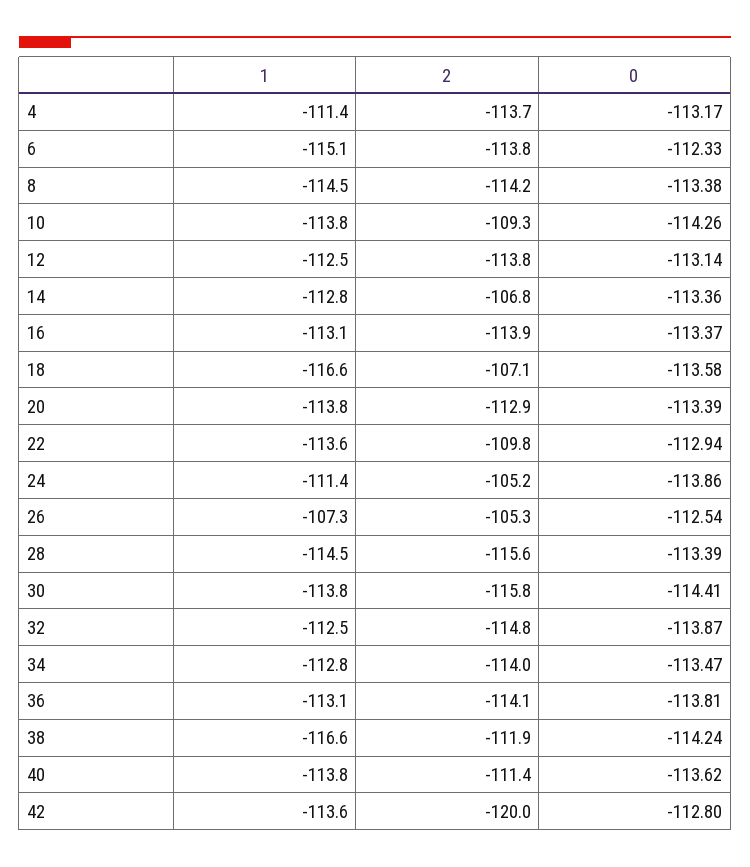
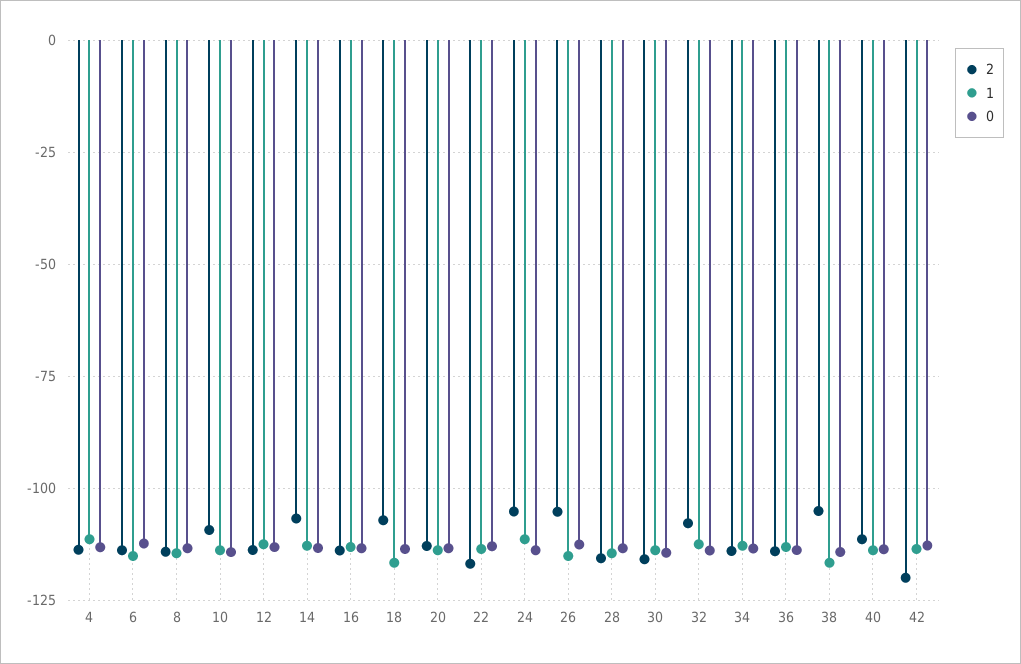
2, 22: -109.8 -> -117.5
1, 26: -107.3 -> -115
2, 32: -114.8 -> -107.5
2, 38: -111.9 -> -105

